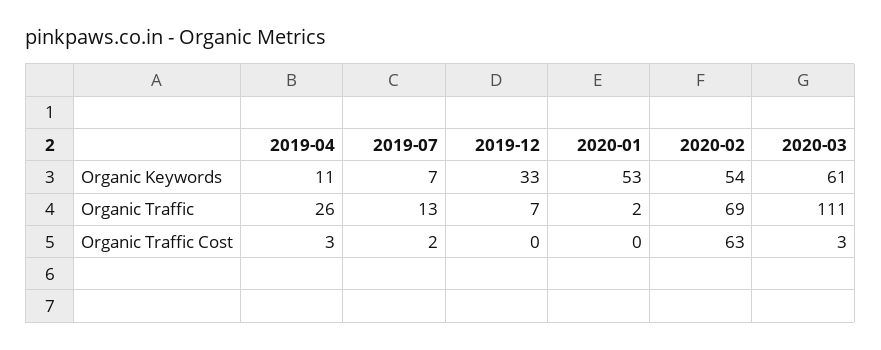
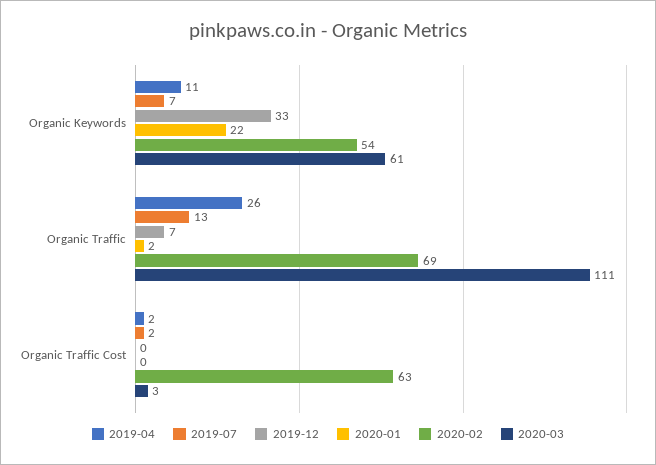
2020-01, Organic Keywords: 53 -> 22
2019-04, Organic Traffic Cost: 3 -> 2

